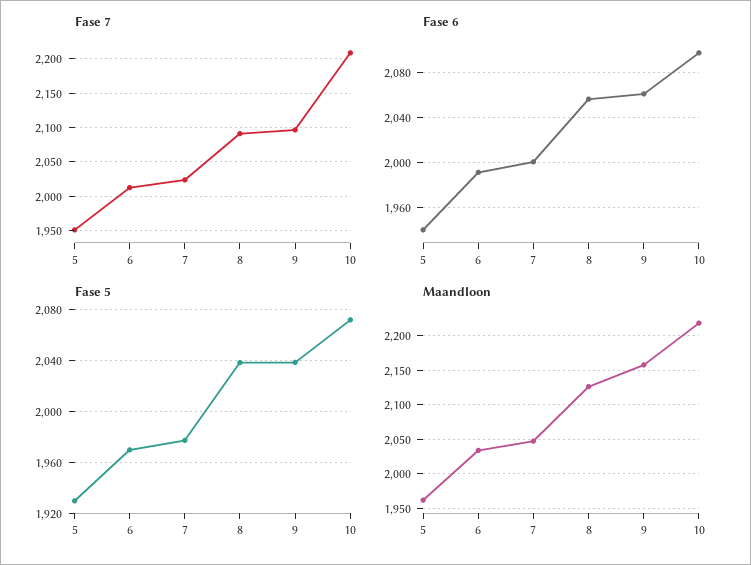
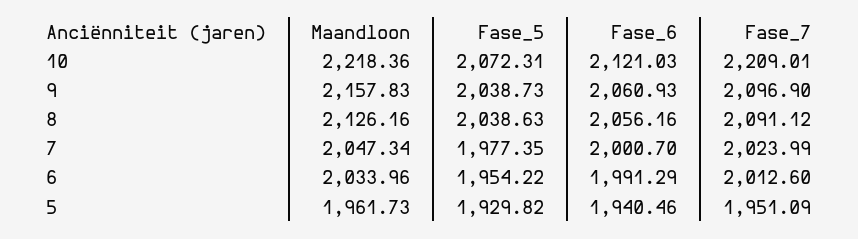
Fase 6, 10: 2100 -> 2121.03
Fase 5, 6: 1970 -> 1954.22

